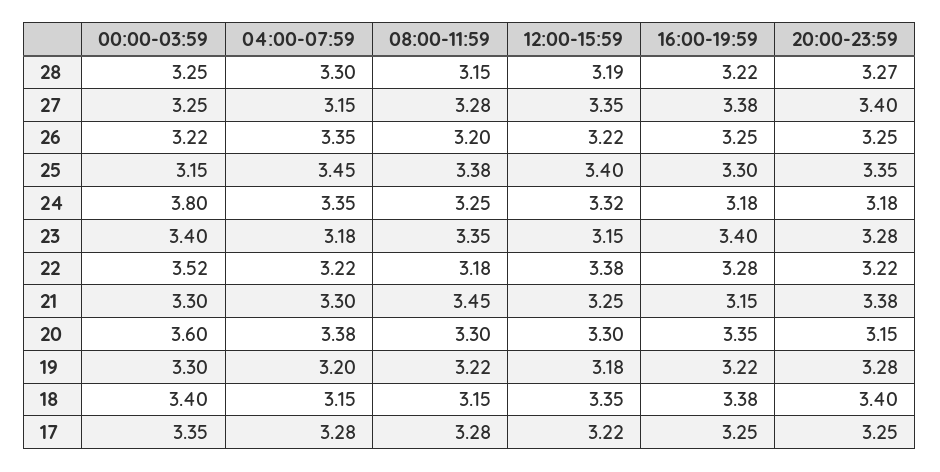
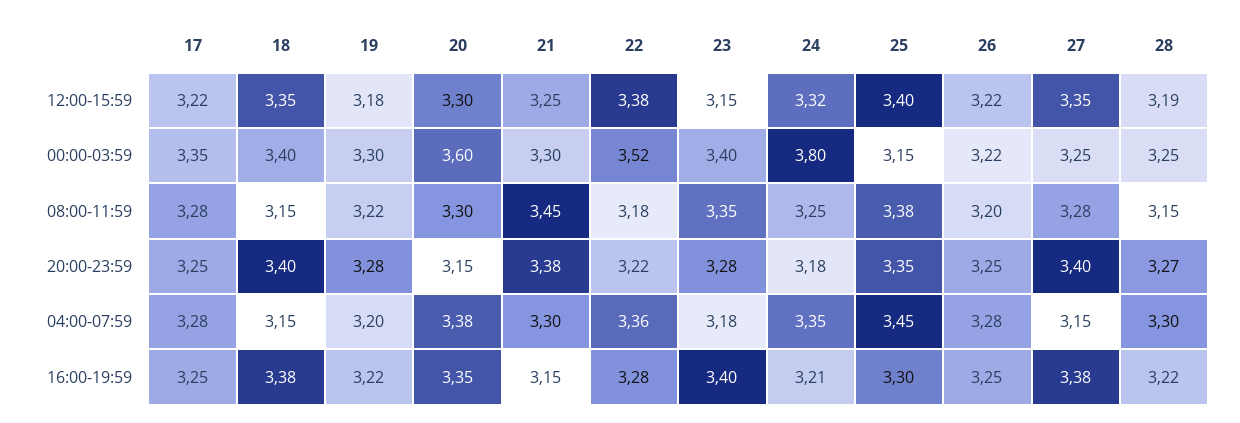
04:00-07:59, 26: 3.35 -> 3.28
16:00-19:59, 24: 3.18 -> 3.21
04:00-07:59, 22: 3.22 -> 3.36

